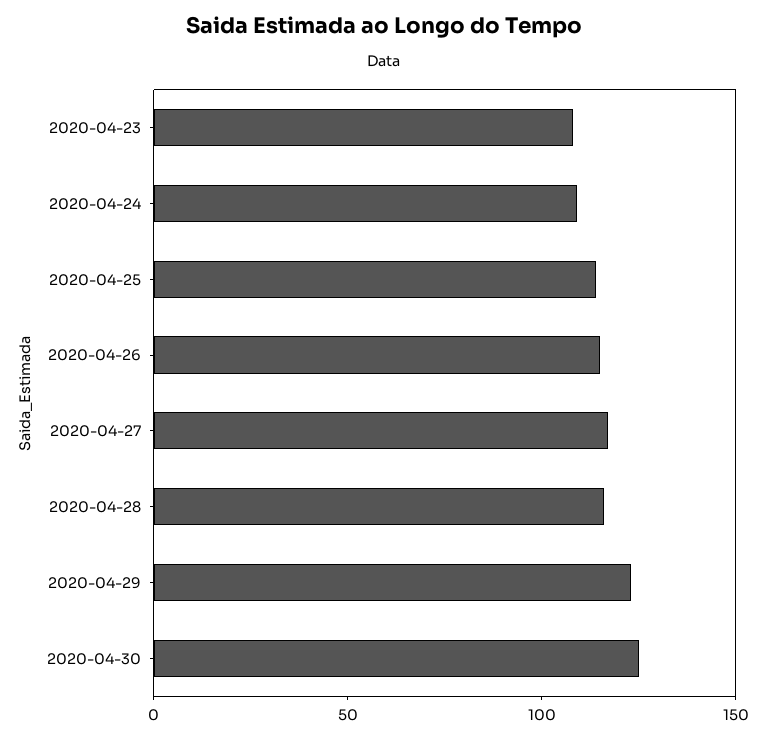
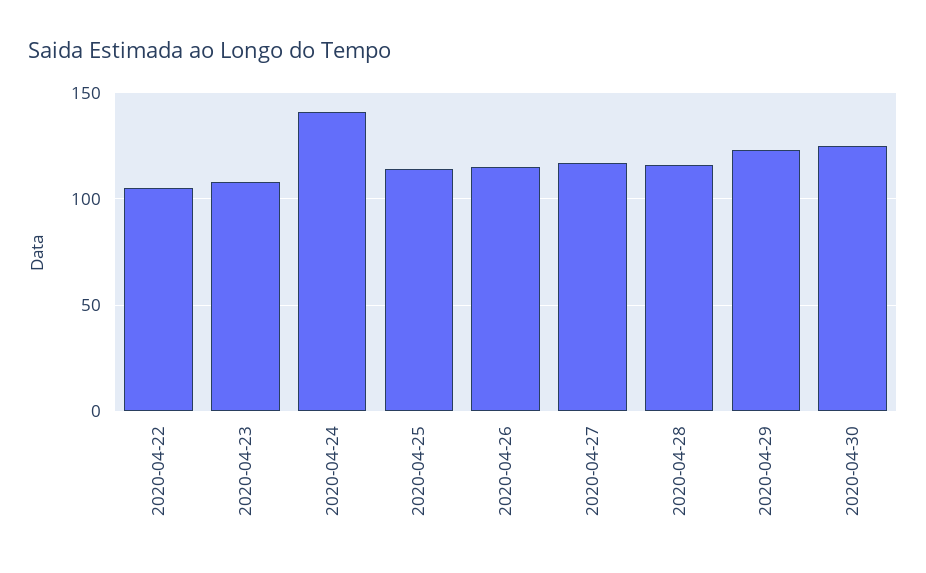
2020-04-24: 110 -> 140
2020-04-22: none -> 105

